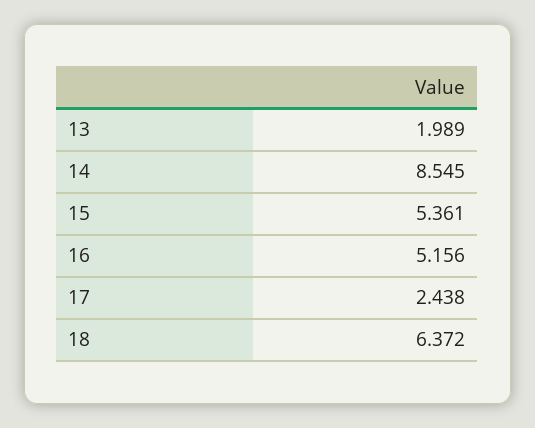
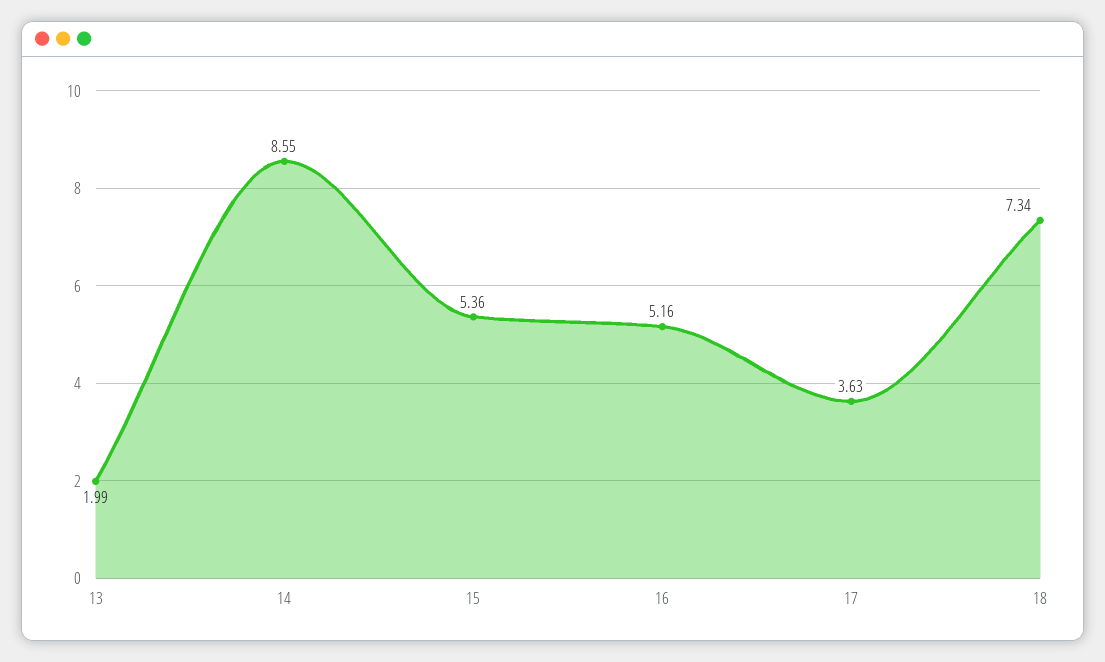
17: 2.438 -> 3.63
18: 6.372 -> 7.34

